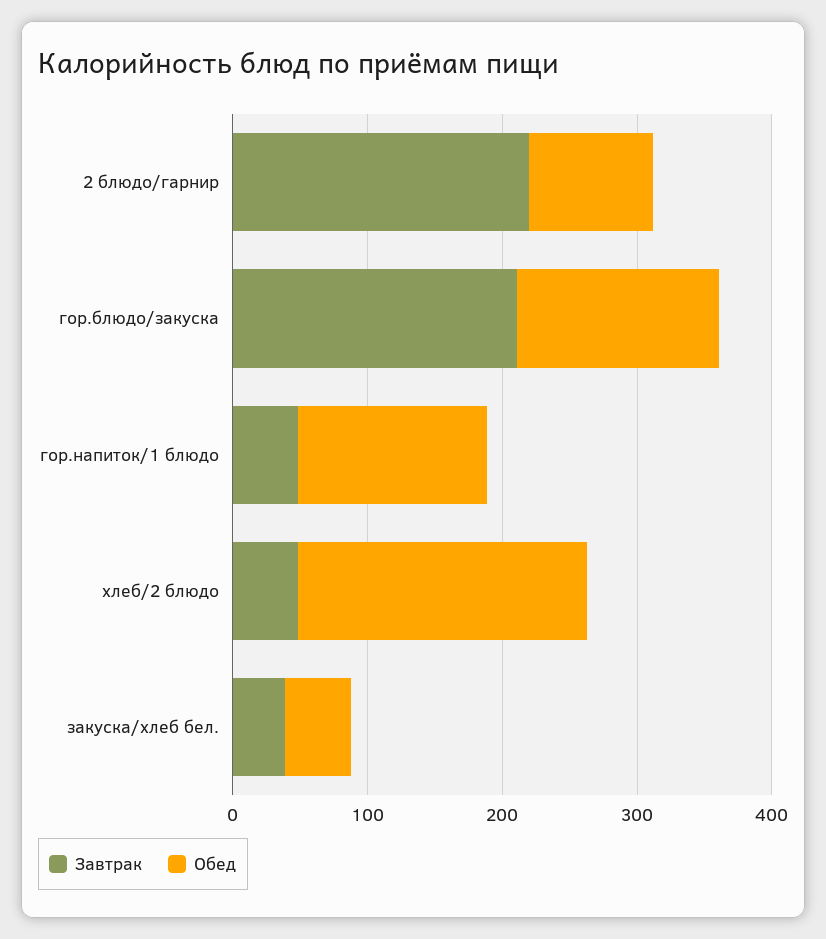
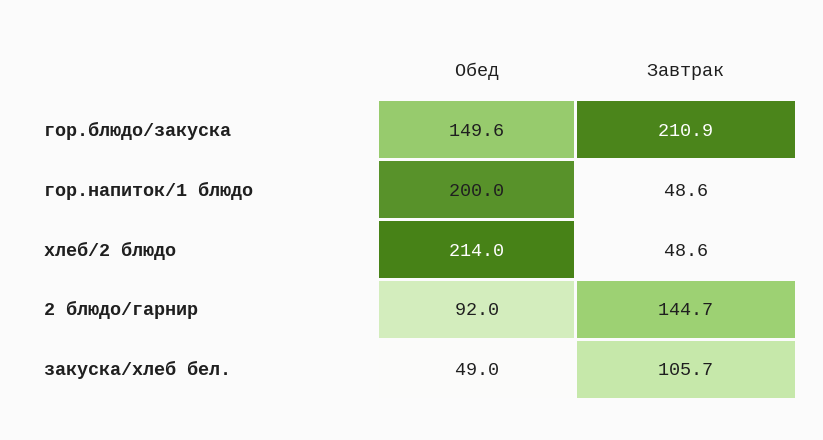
Завтрак, 2 блюдо/гарнир: 220 -> 144.7
Обед, гор.напиток/1 блюдо: 140 -> 200
Завтрак, закуска/хлеб бел.: 40 -> 105.7

